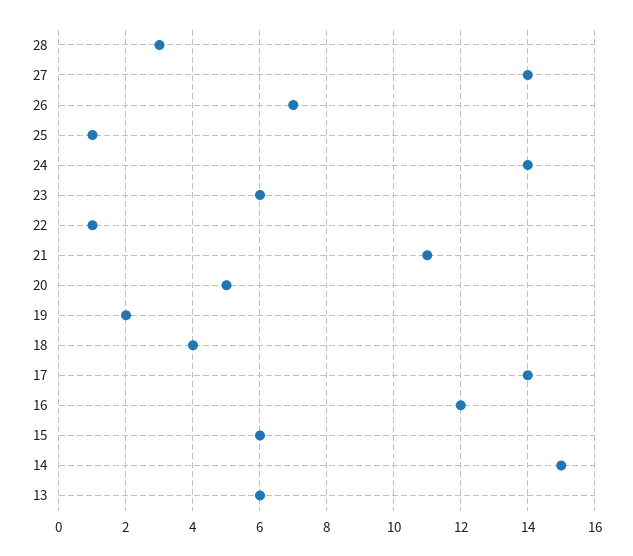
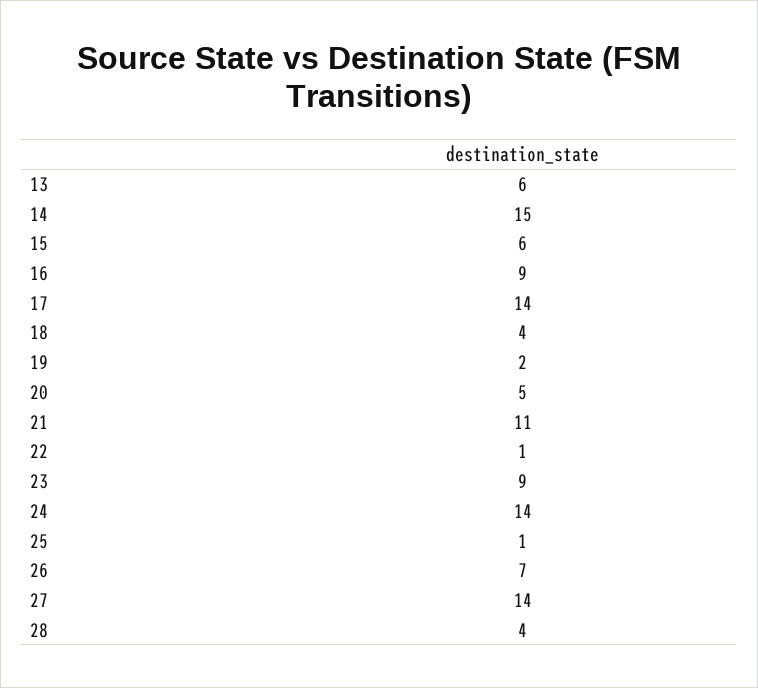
28: 3 -> 4
23: 6 -> 9
16: 12 -> 9

